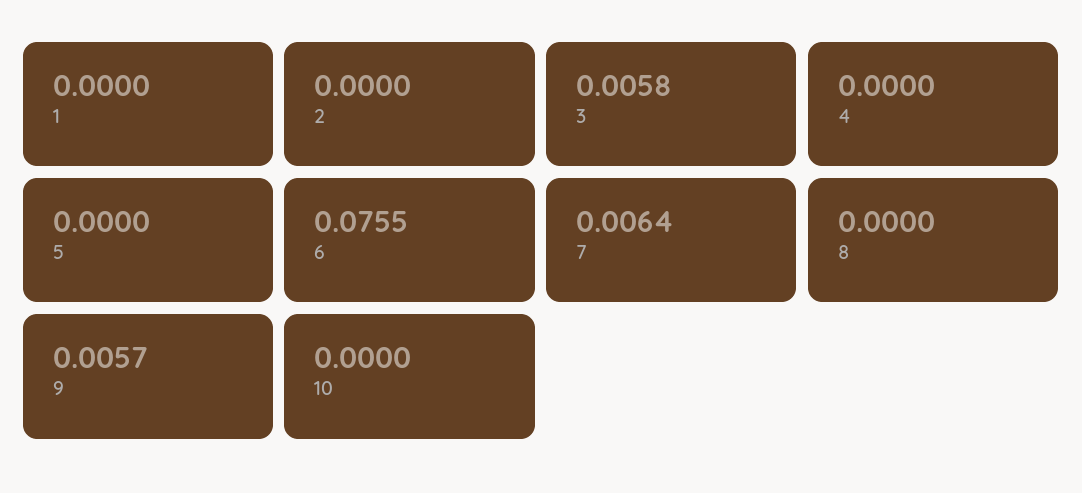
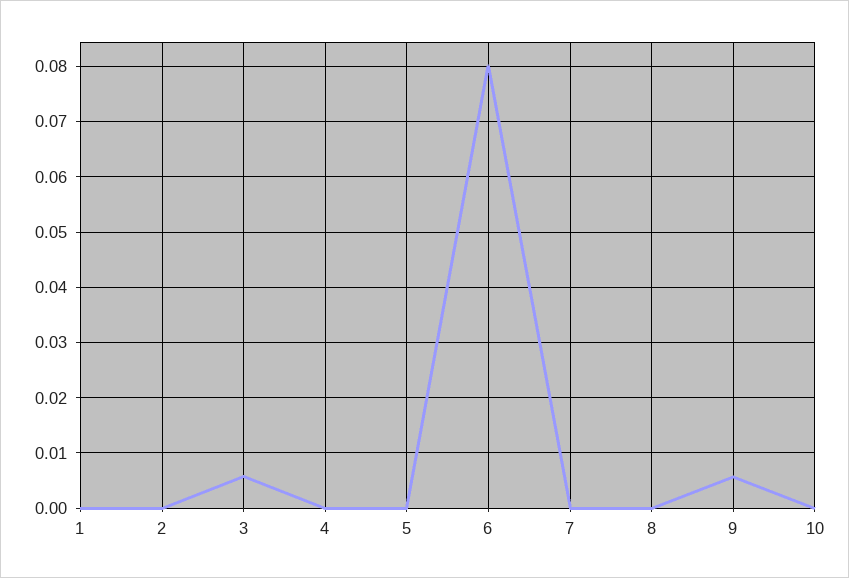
6: 0.0755 -> 0.08
7: 0.0064 -> 0

